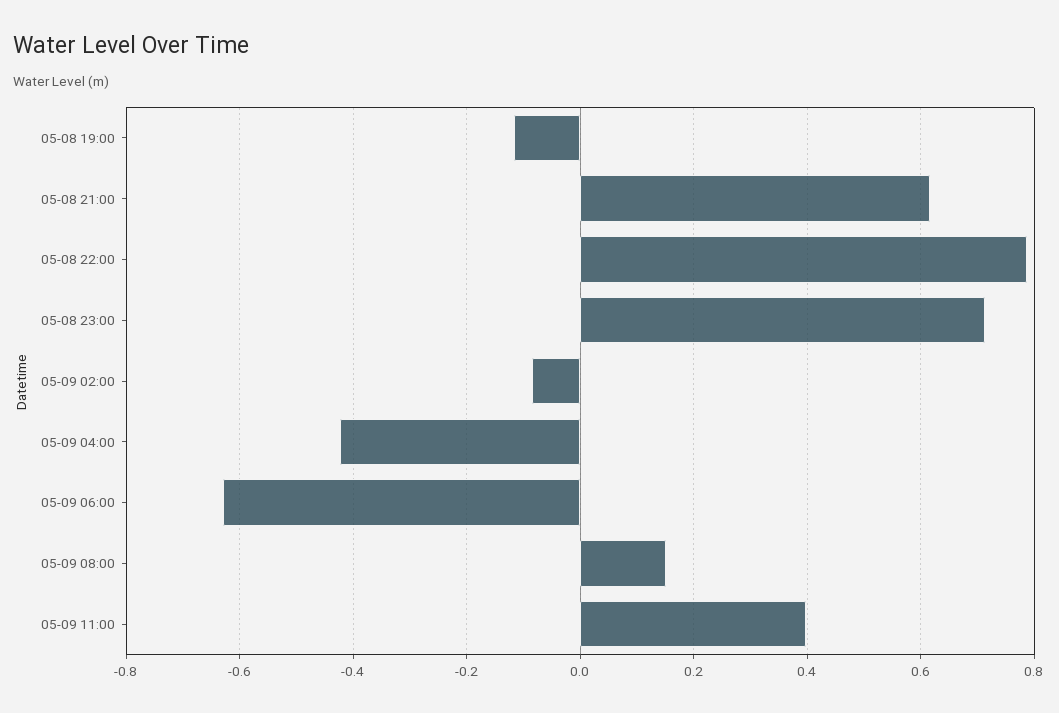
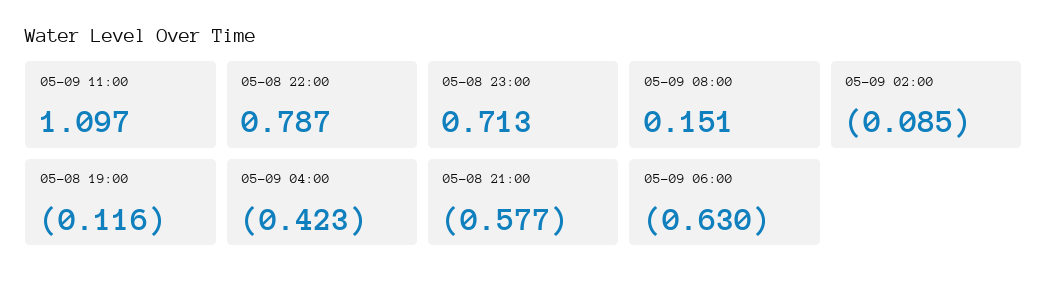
05-08 21:00: 0.62 -> -0.577
05-09 11:00: 0.4 -> 1.097

